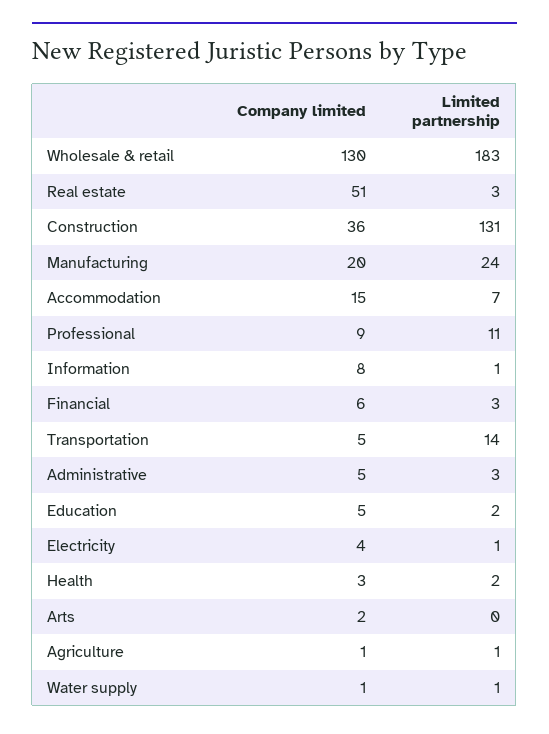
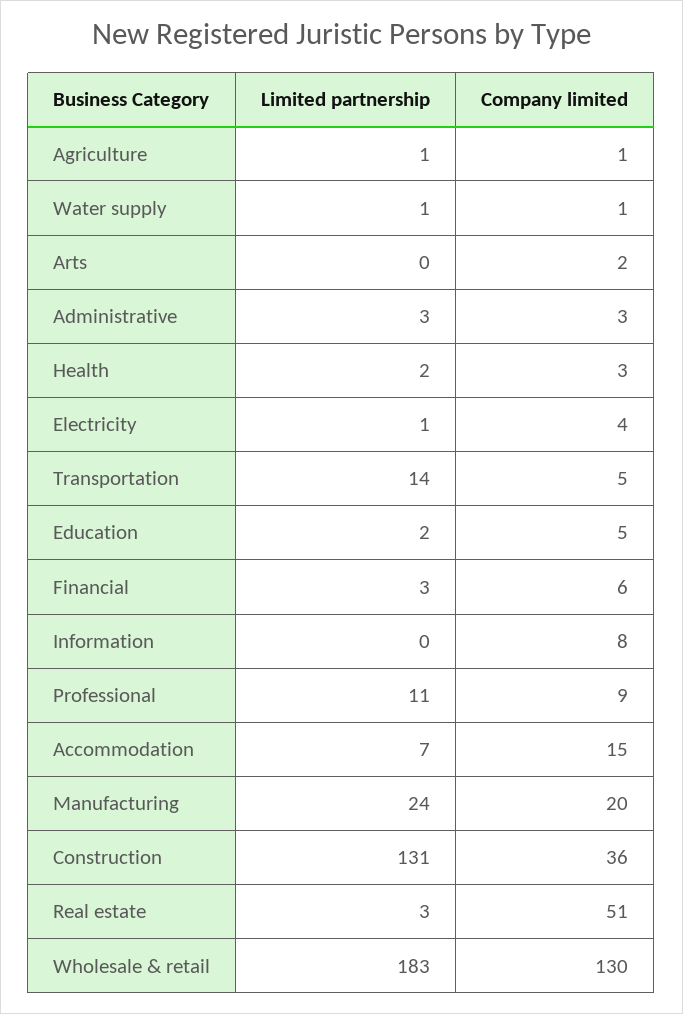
Limited partnership, Information: 1 -> 0
Company limited, Administrative: 5 -> 3

